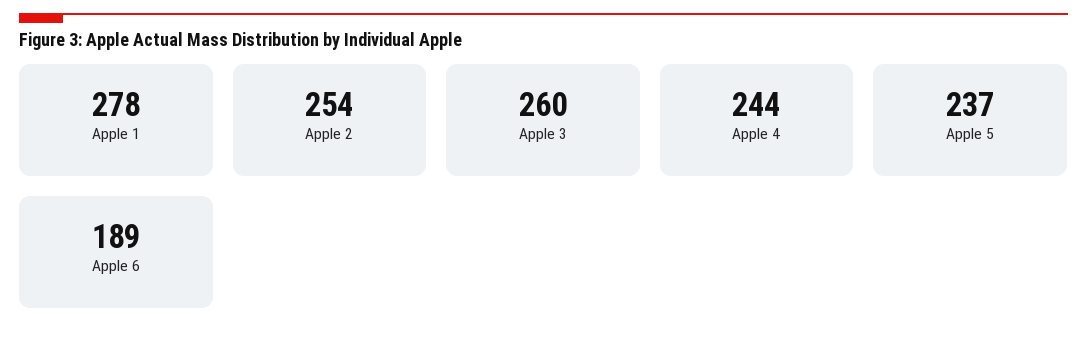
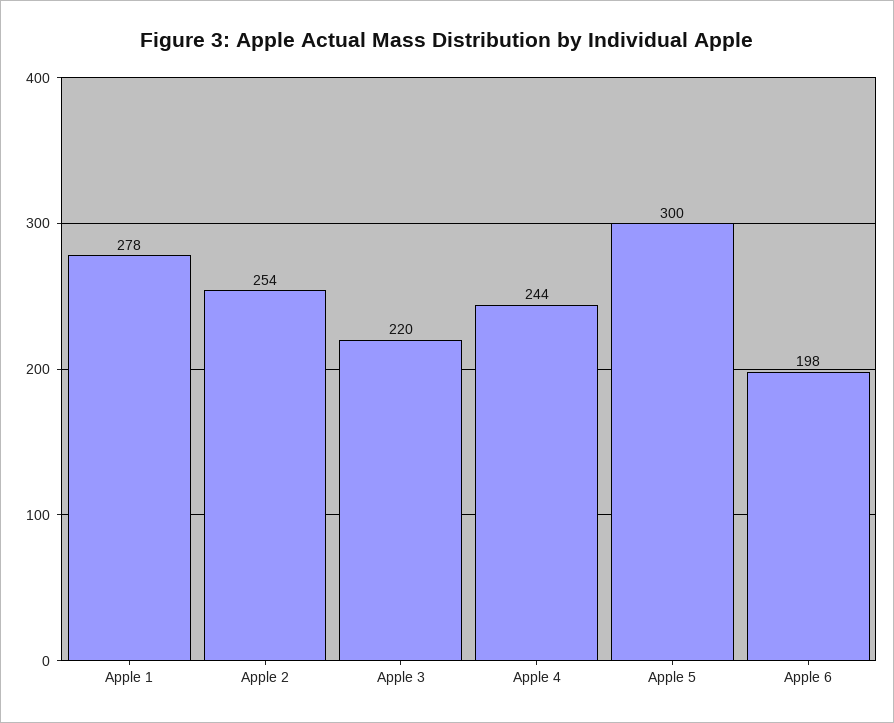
Apple 3: 260 -> 220
Apple 5: 237 -> 300
Apple 6: 189 -> 198

